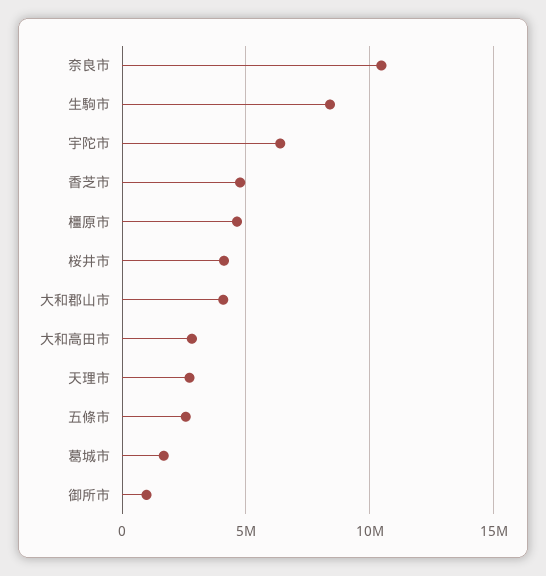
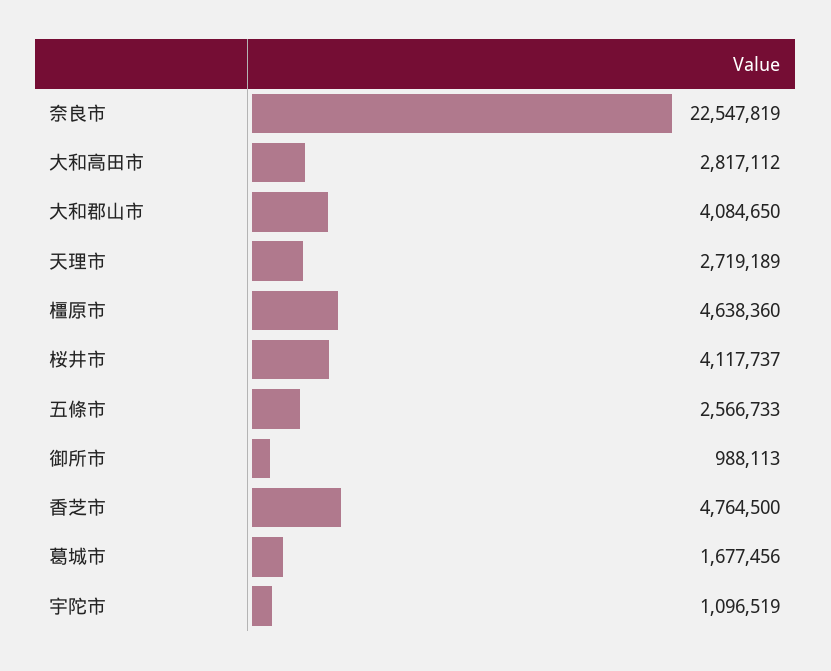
奈良市: 10500000 -> 22547819
生駒市: 8500000 -> none
宇陀市: 6500000 -> 1096519

